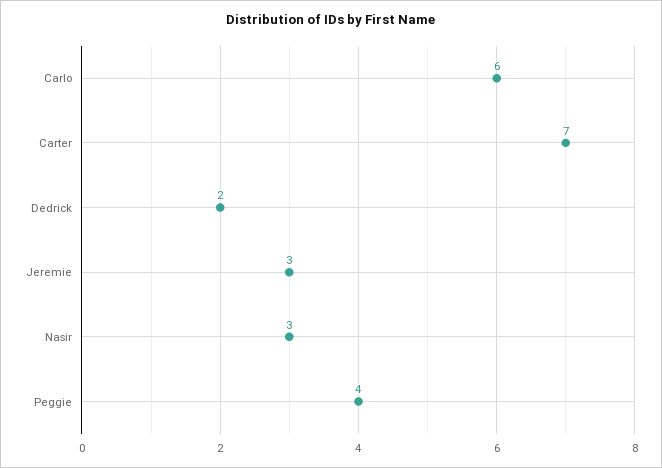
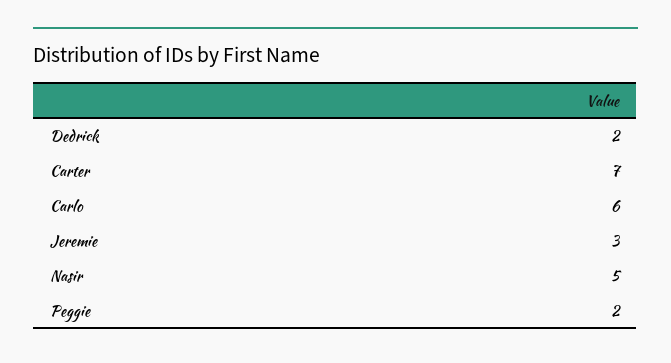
Nasir: 3 -> 5
Peggie: 4 -> 2

